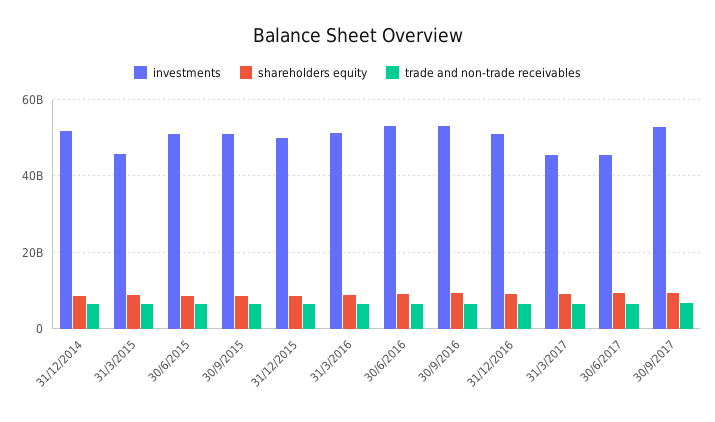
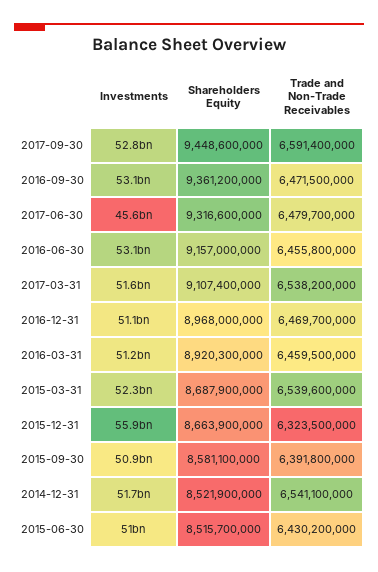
investments, 31/3/2015: 46000000000 -> 52300000000
investments, 31/12/2015: 50000000000 -> 55900000000
investments, 31/3/2017: 46000000000 -> 51600000000

